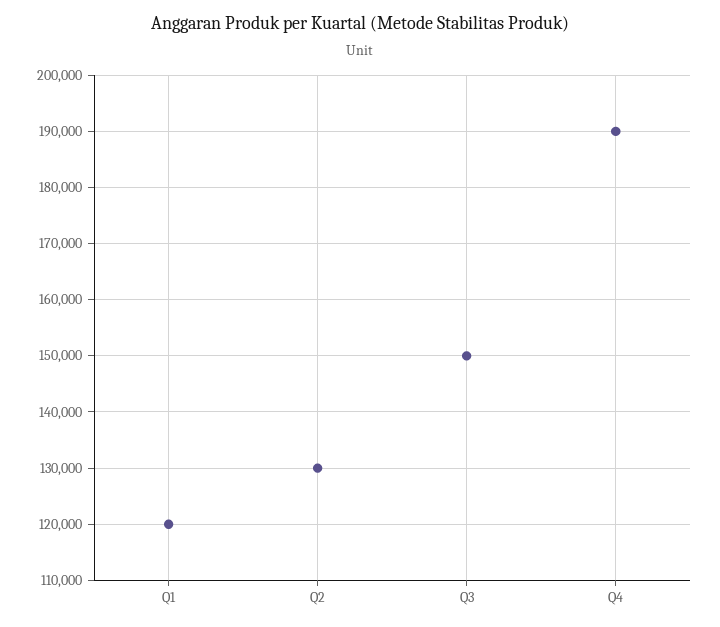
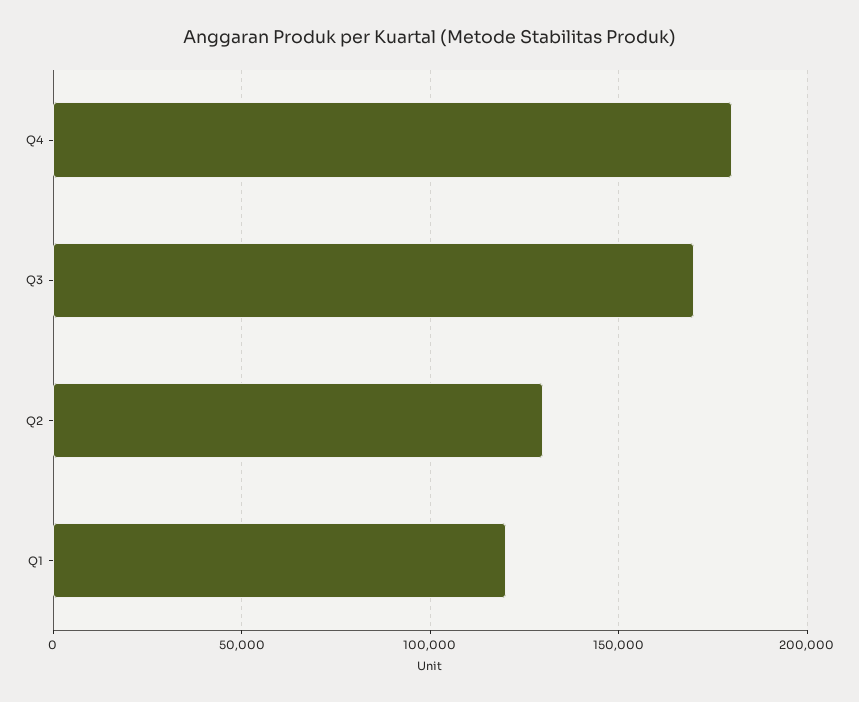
Q3: 150000 -> 170000
Q4: 190000 -> 180000

